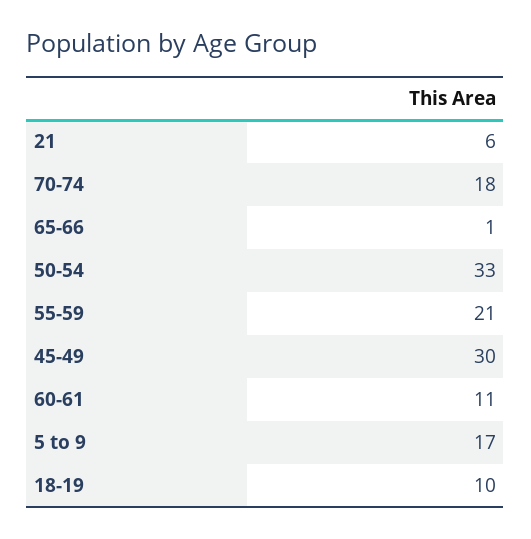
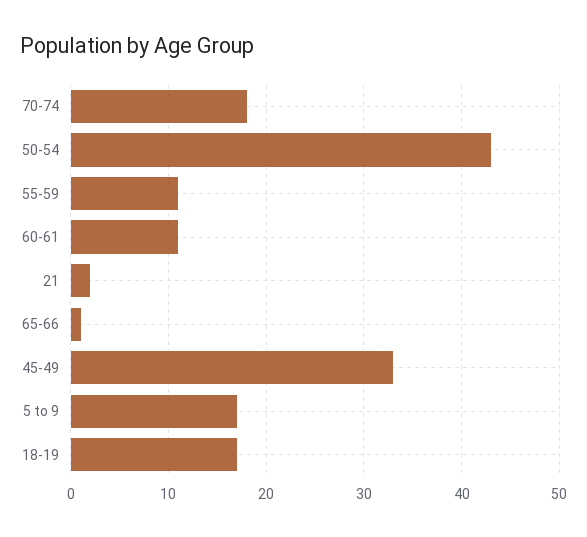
21: 6 -> 2
50-54: 33 -> 43
55-59: 21 -> 11
45-49: 30 -> 33
18-19: 10 -> 17

